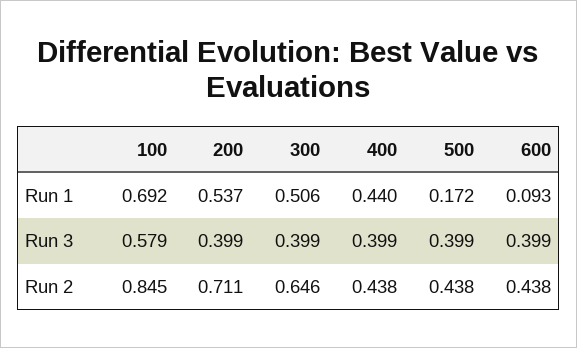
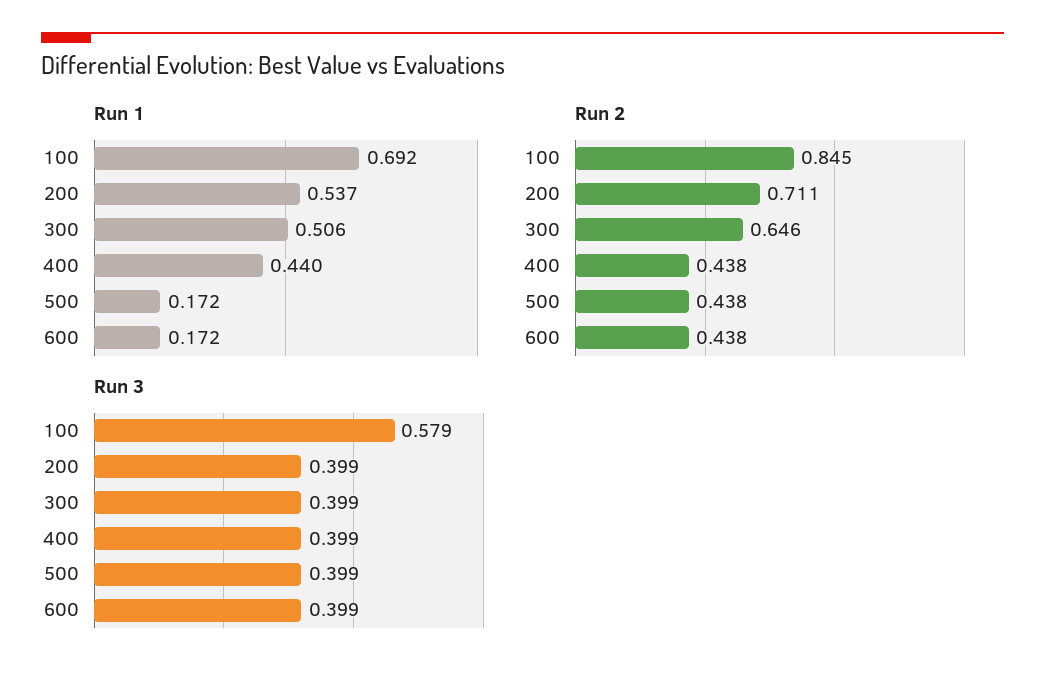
Run 1, 600: 0.093 -> 0.172

